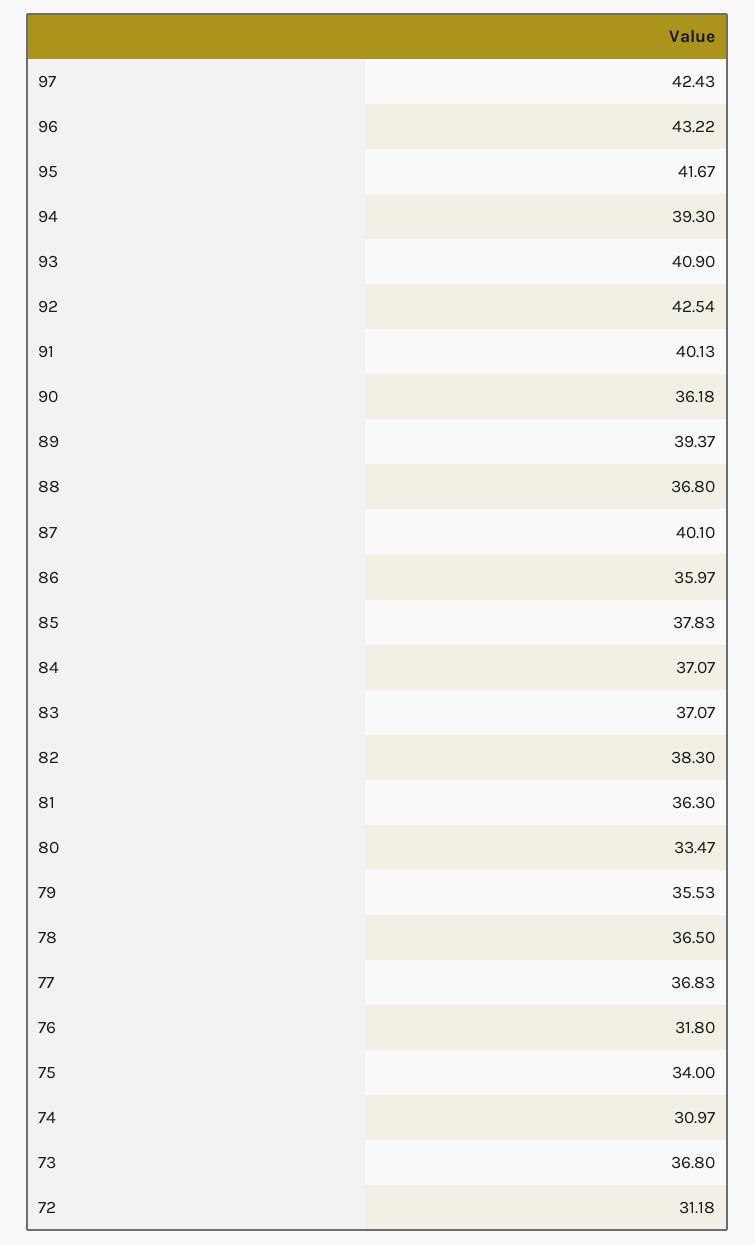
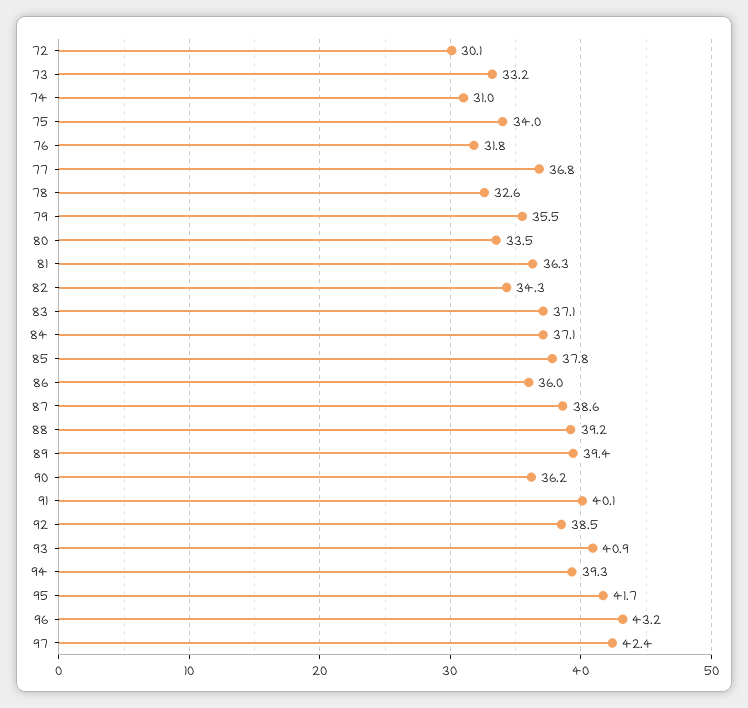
92: 42.54 -> 38.5
88: 36.8 -> 39.2
87: 40.1 -> 38.6
82: 38.3 -> 34.3
78: 36.5 -> 32.6
73: 36.8 -> 33.2
72: 31.18 -> 30.1

